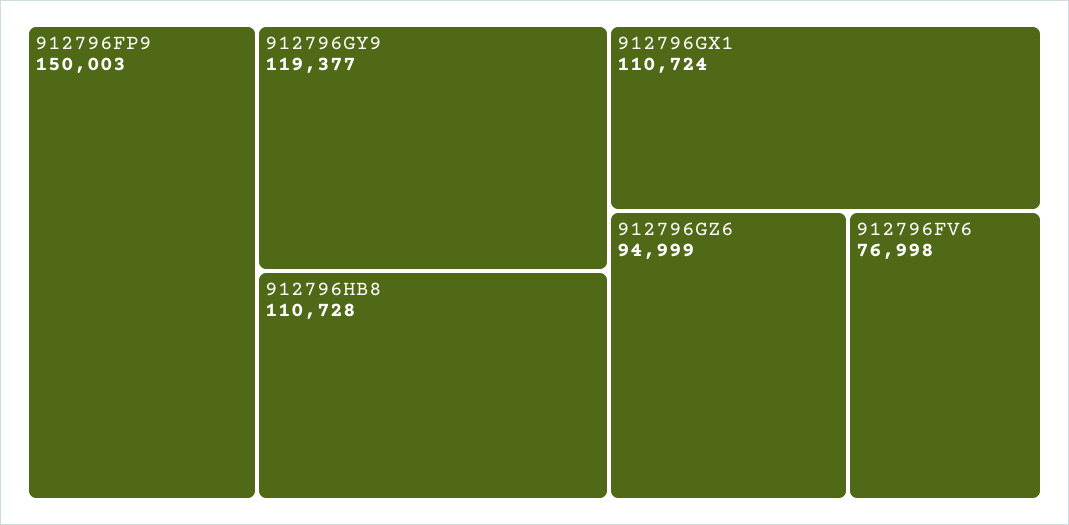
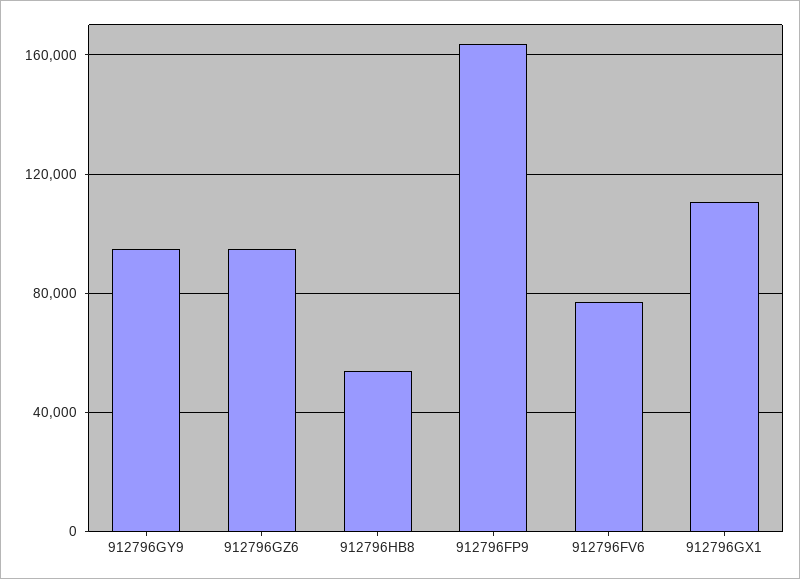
912796FP9: 150003 -> 165000
912796GY9: 119377 -> 95000
912796HB8: 110728 -> 55000

